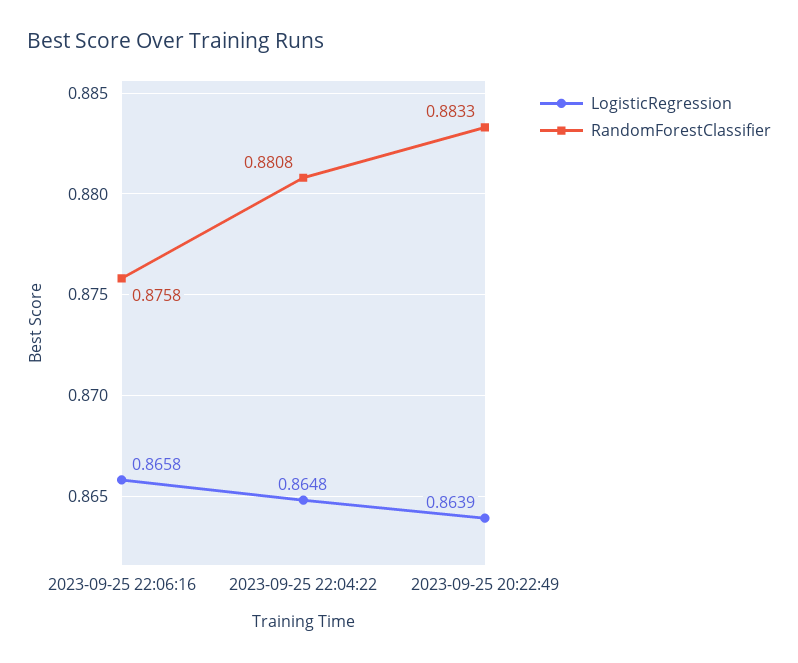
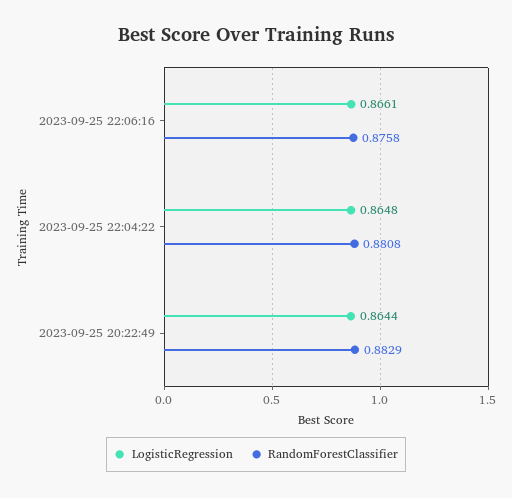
LogisticRegression, 2023-09-25 22:06:16: 0.8658 -> 0.8661
LogisticRegression, 2023-09-25 20:22:49: 0.8639 -> 0.8644
RandomForestClassifier, 2023-09-25 20:22:49: 0.8833 -> 0.8829

